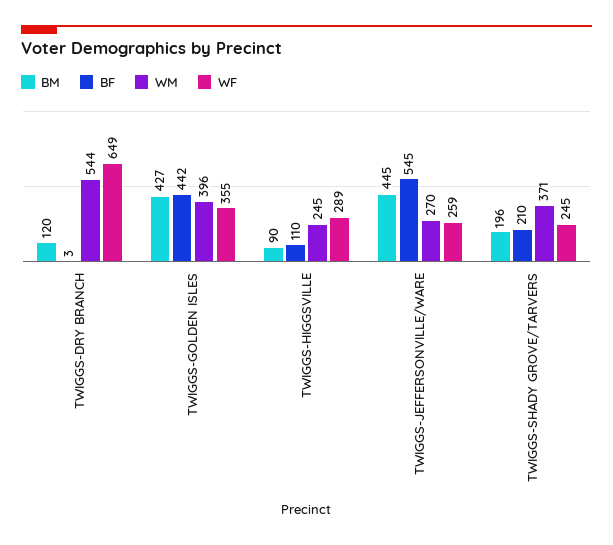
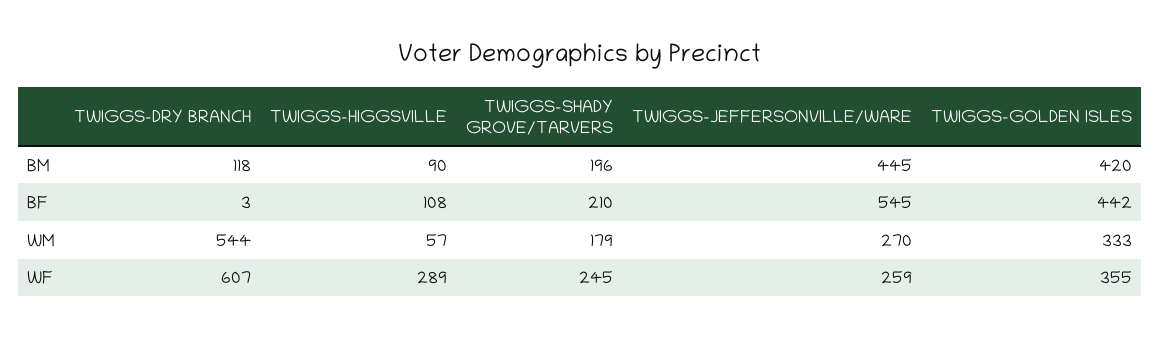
BM, TWIGGS-DRY BRANCH: 120 -> 118
WF, TWIGGS-DRY BRANCH: 649 -> 607
BM, TWIGGS-GOLDEN ISLES: 427 -> 420
WM, TWIGGS-GOLDEN ISLES: 396 -> 333
BF, TWIGGS-HIGGSVILLE: 110 -> 108
WM, TWIGGS-HIGGSVILLE: 245 -> 57
WM, TWIGGS-SHADY GROVE/TARVERS: 371 -> 179

